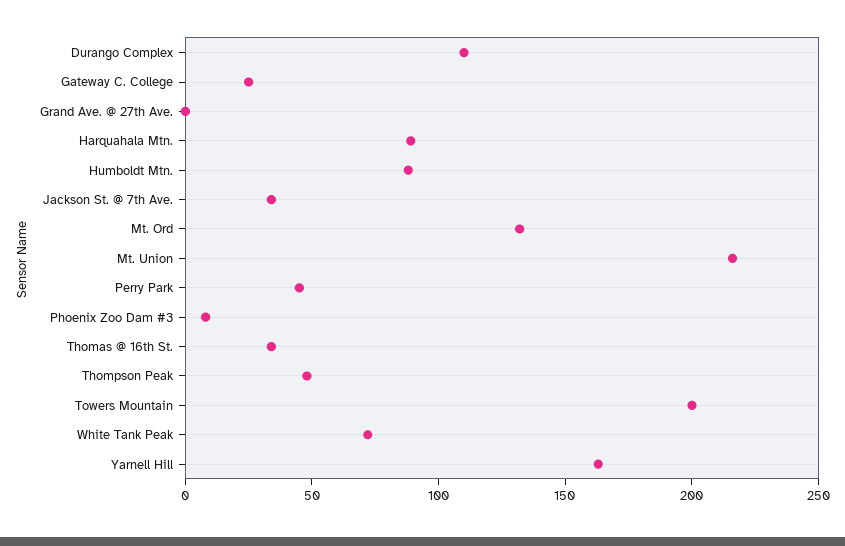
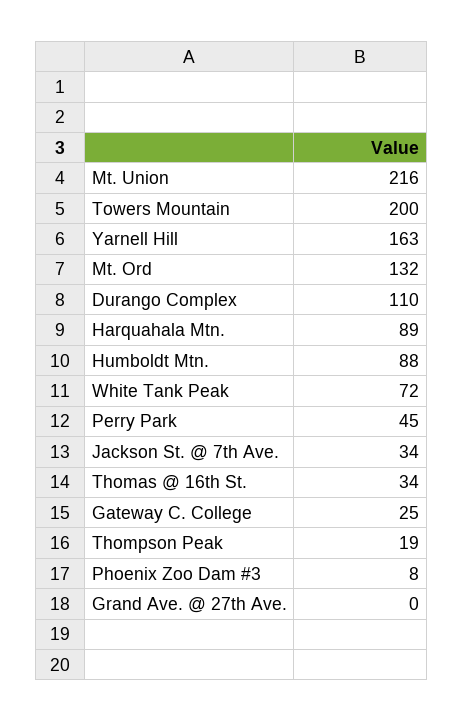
Thompson Peak: 50 -> 19

